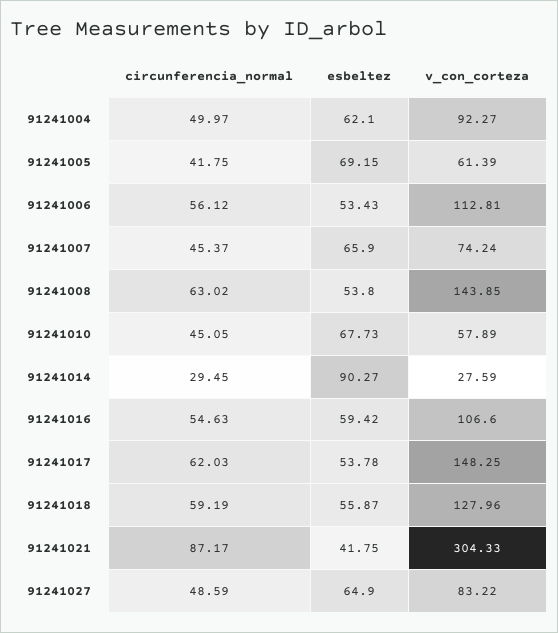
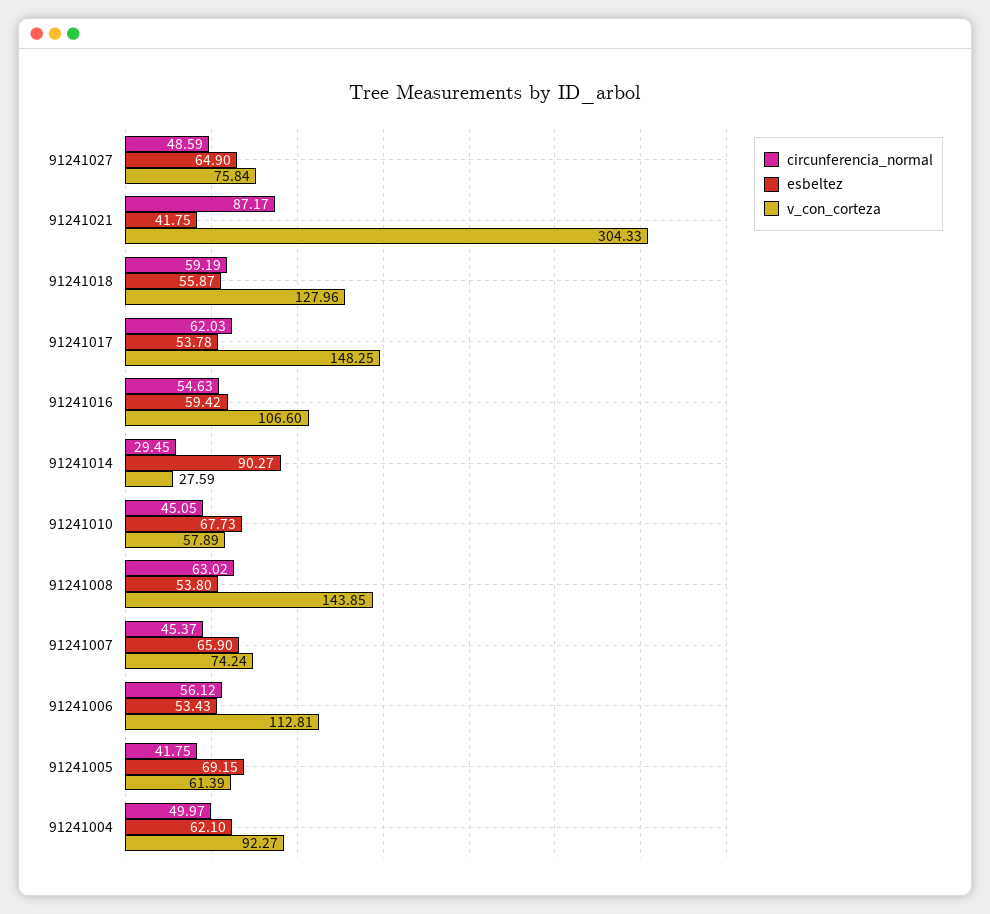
v_con_corteza, 91241027: 83.22 -> 75.84

